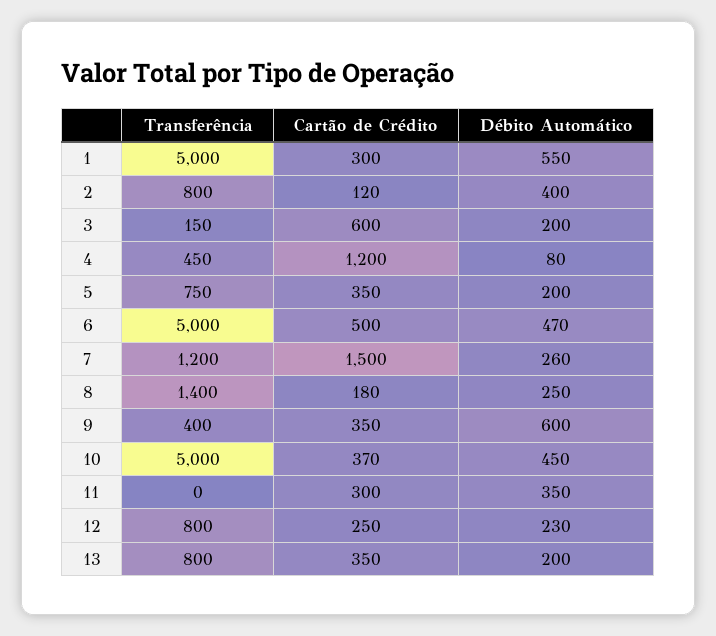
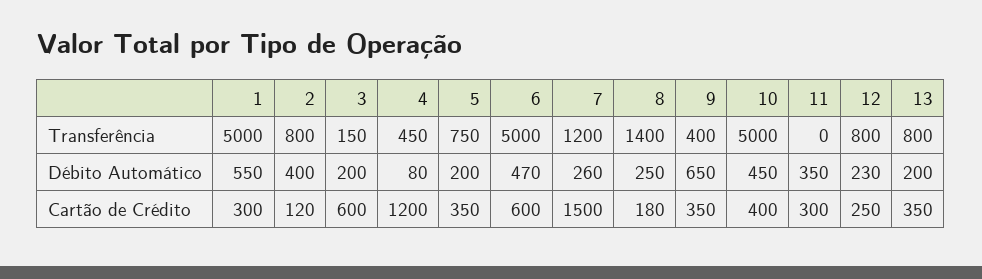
Cartão de Crédito, 6: 500 -> 600
Débito Automático, 9: 600 -> 650
Cartão de Crédito, 10: 370 -> 400

